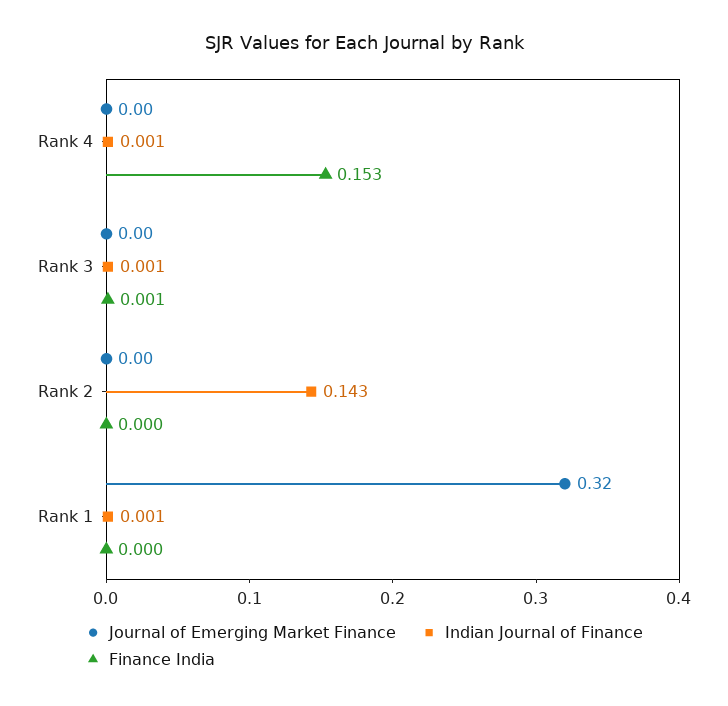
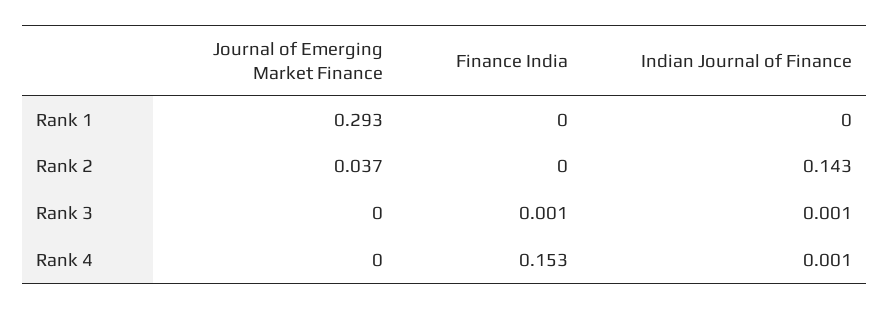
Journal of Emerging Market Finance, Rank 2: 0 -> 0.037
Journal of Emerging Market Finance, Rank 1: 0.32 -> 0.293
Indian Journal of Finance, Rank 1: 0.001 -> 0

